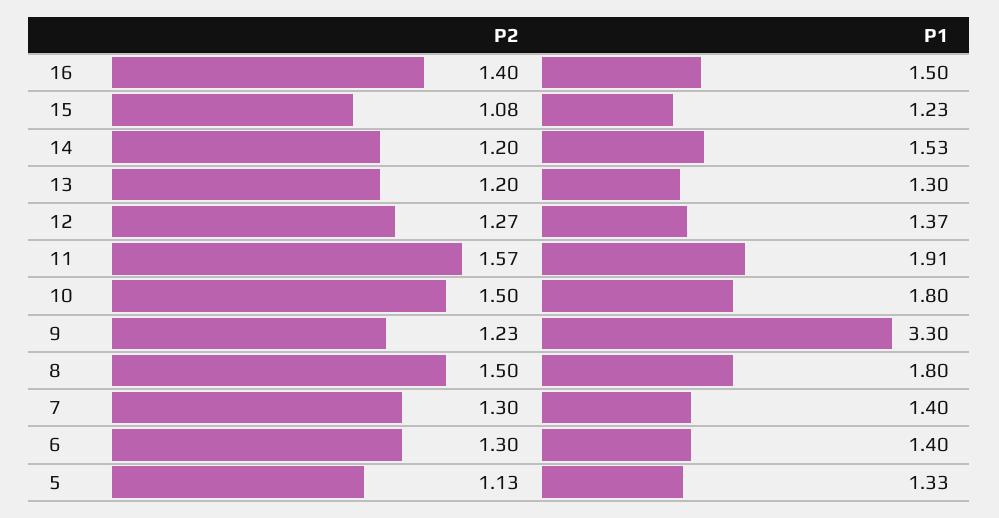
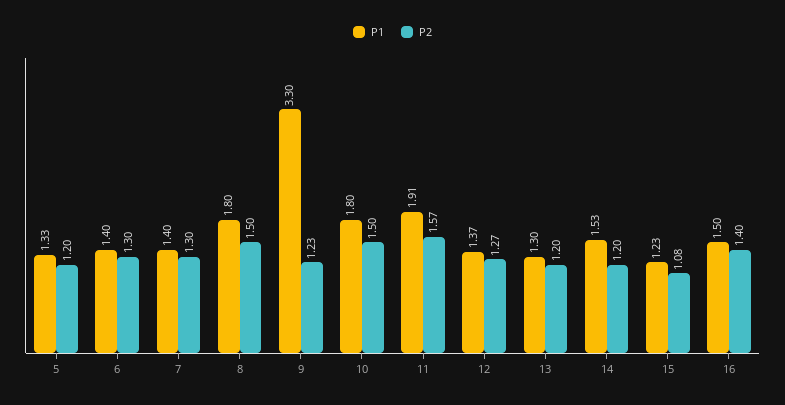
P2, 5: 1.13 -> 1.2

